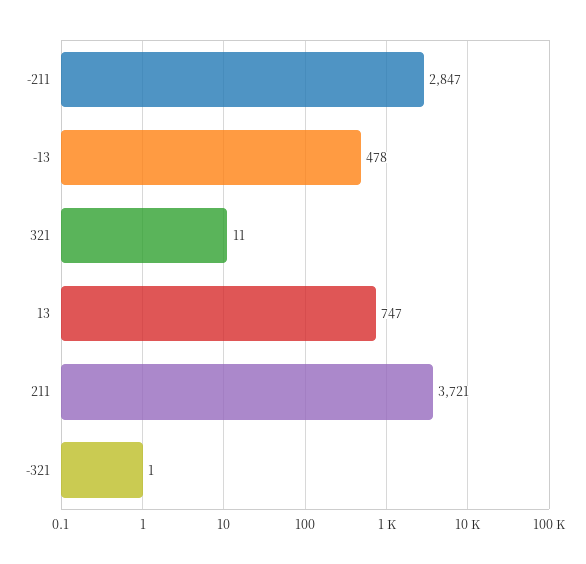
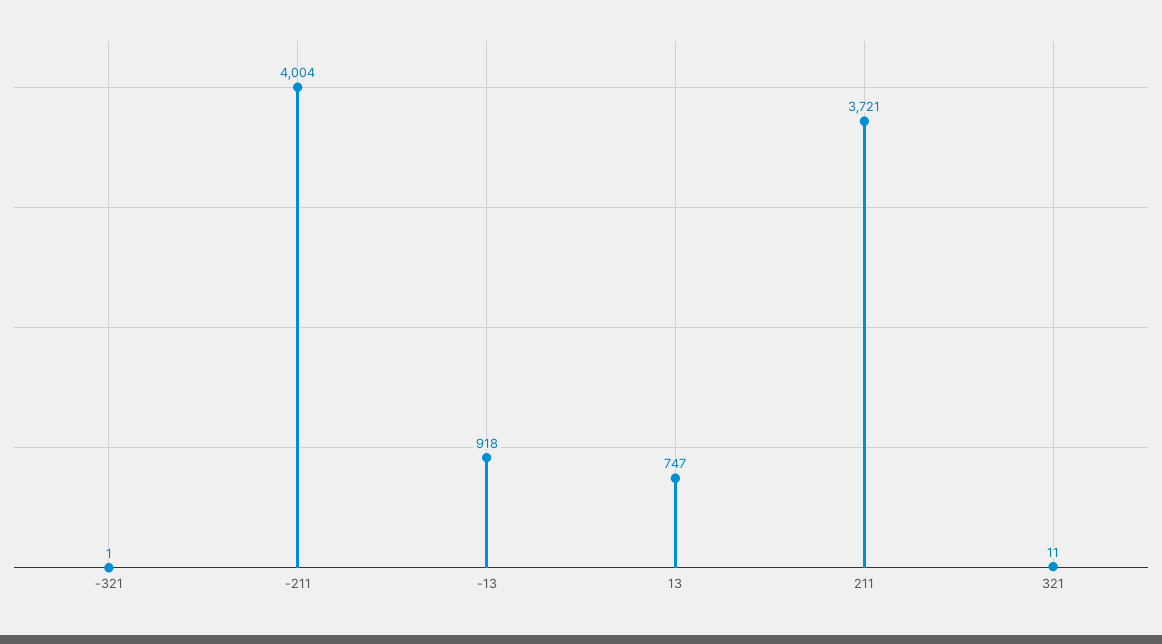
-211: 2847 -> 4004
-13: 478 -> 918

